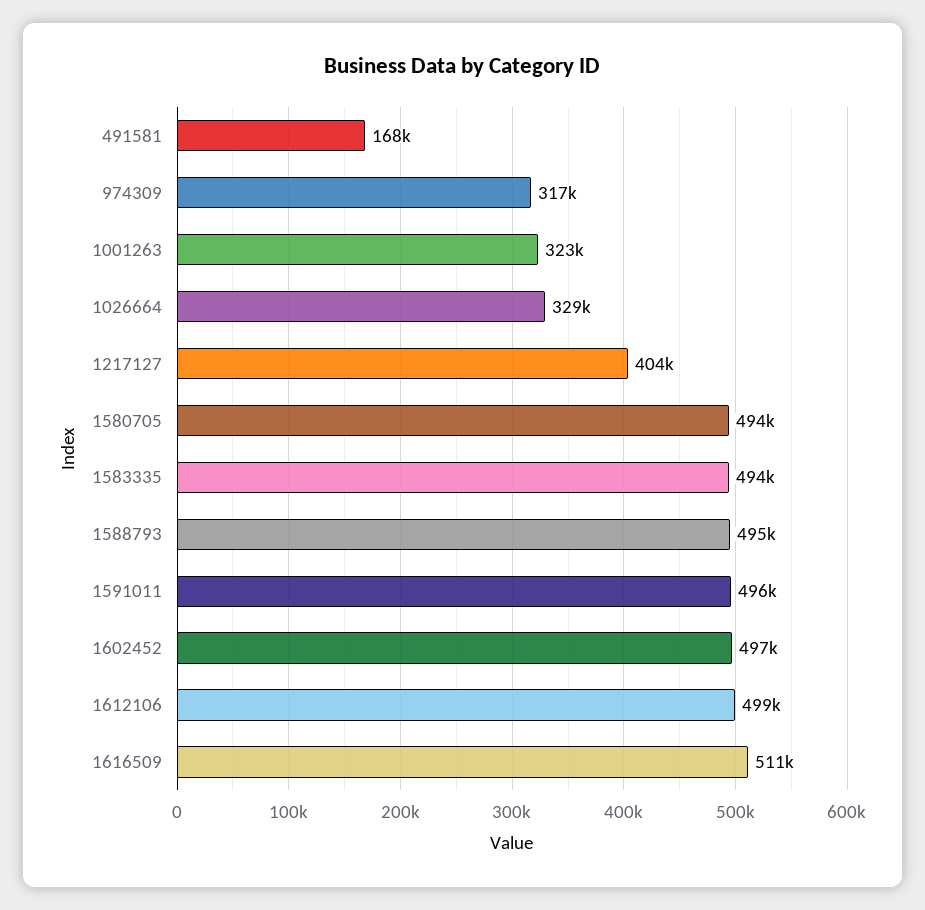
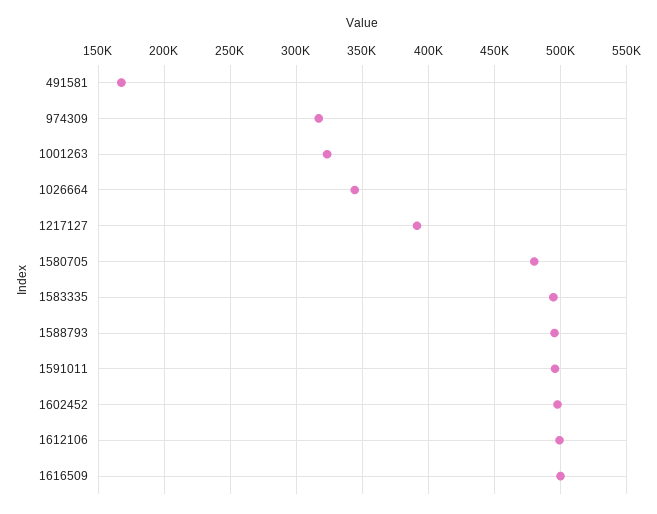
1026664: 329000 -> 345000
1217127: 404000 -> 390000
1580705: 494000 -> 480000
1616509: 511000 -> 500000

